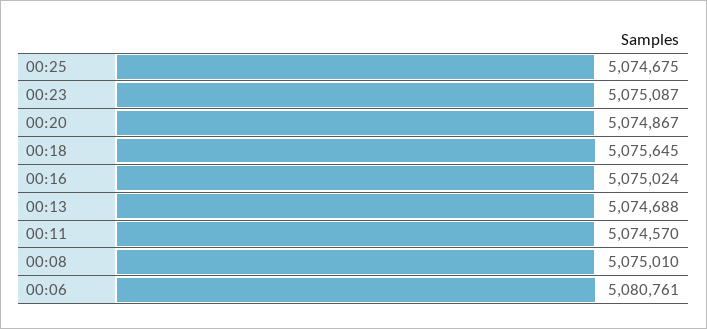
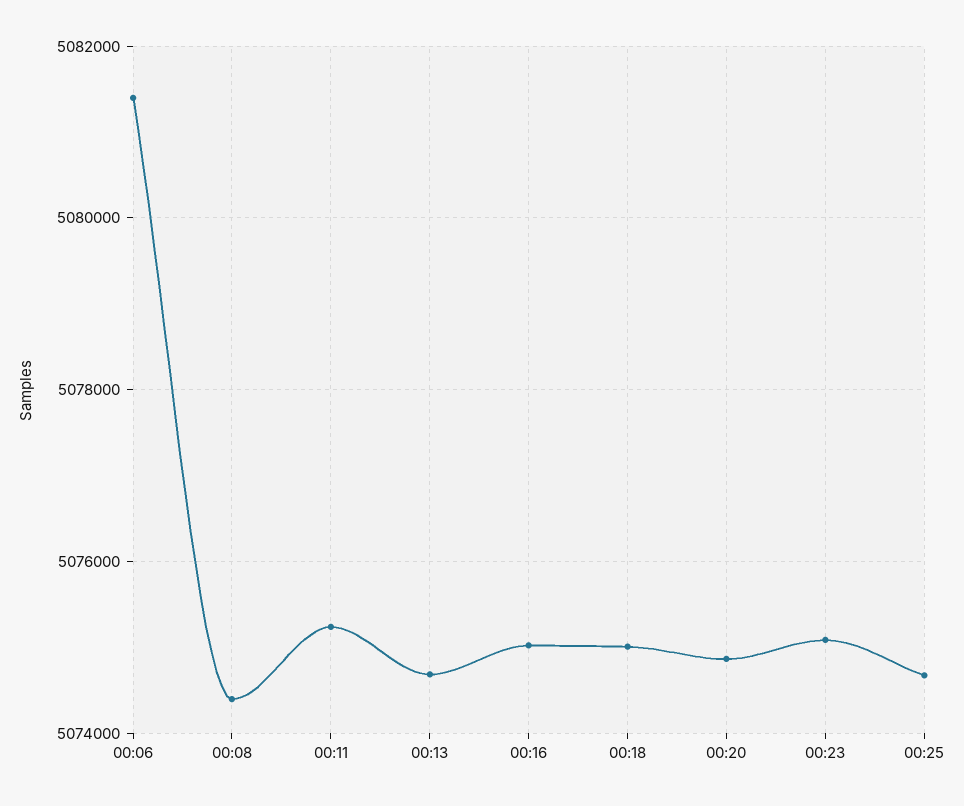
00:18: 5075645 -> 5075000
00:11: 5074570 -> 5075200
00:08: 5075010 -> 5074400
00:06: 5080761 -> 5081400

